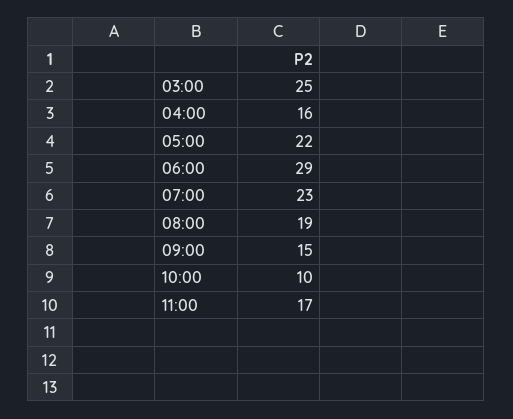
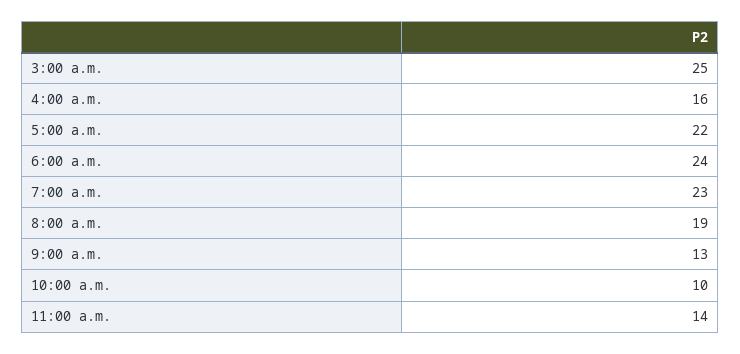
06:00: 29 -> 24
09:00: 15 -> 13
11:00: 17 -> 14

